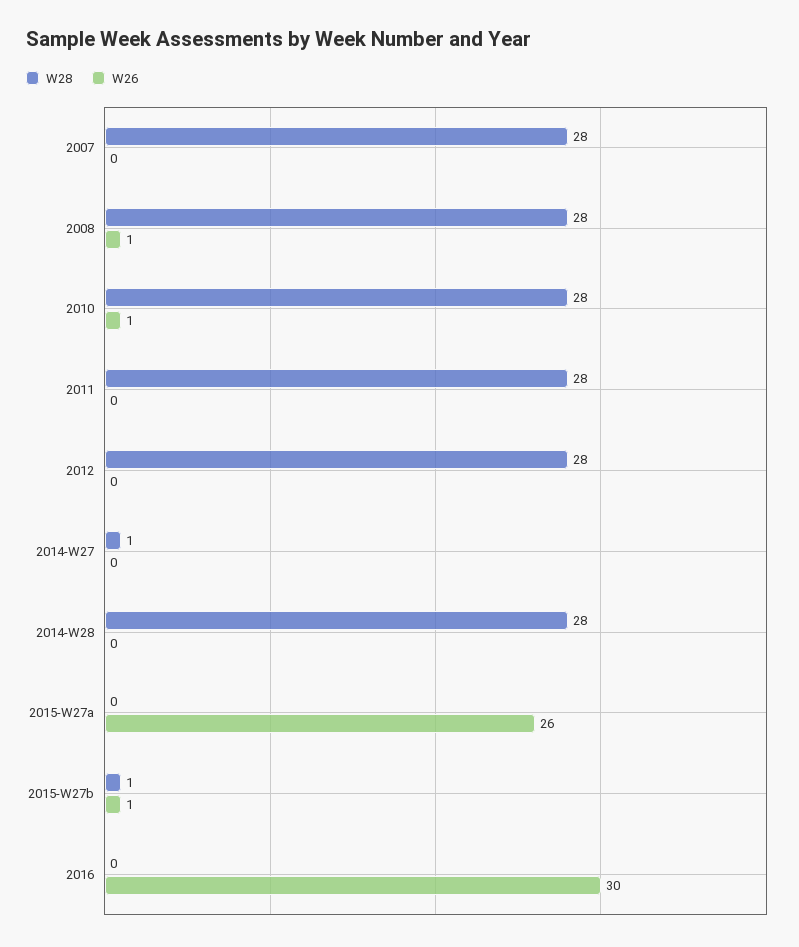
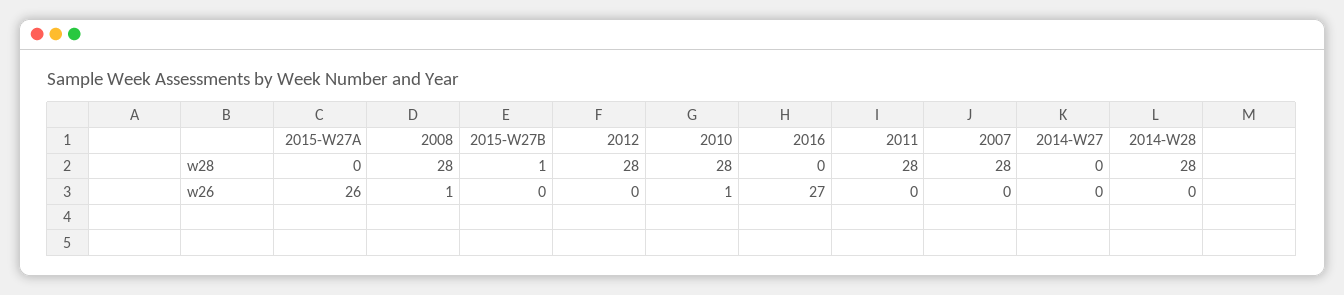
W28, 2014-W27: 1 -> 0
W26, 2015-W27b: 1 -> 0
W26, 2016: 30 -> 27

